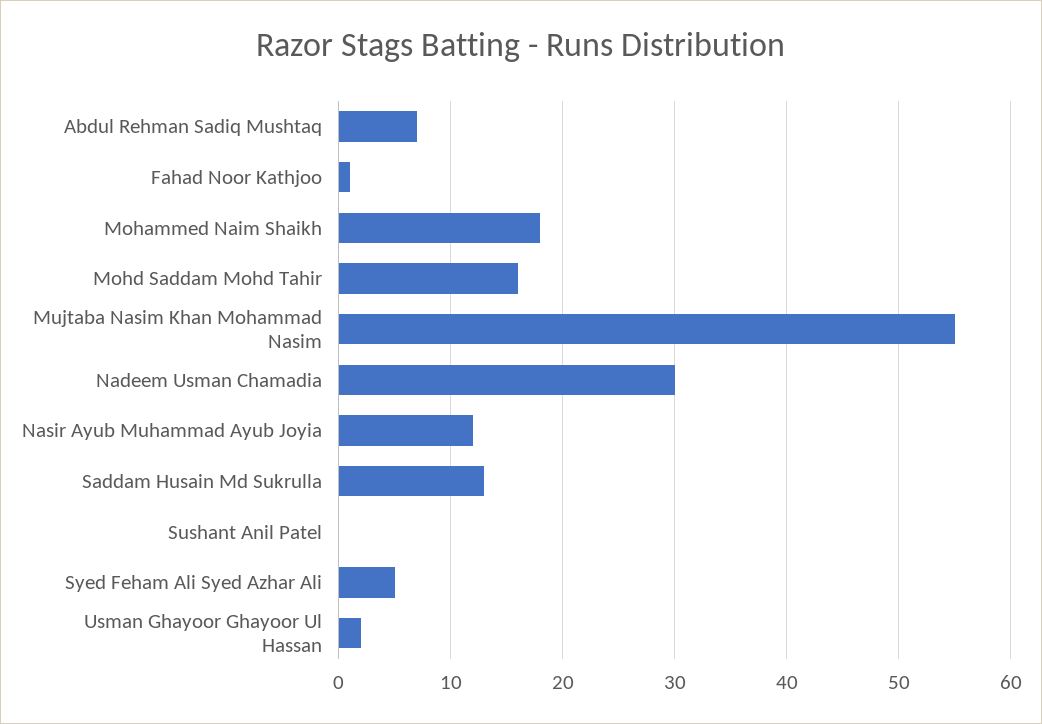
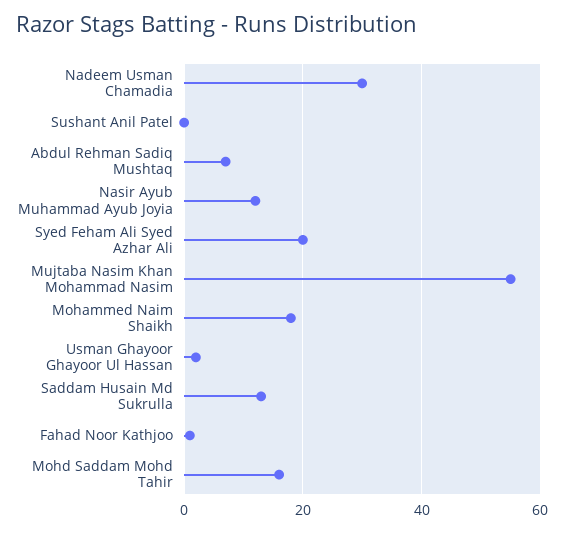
Syed Feham Ali Syed Azhar Ali: 5 -> 20

